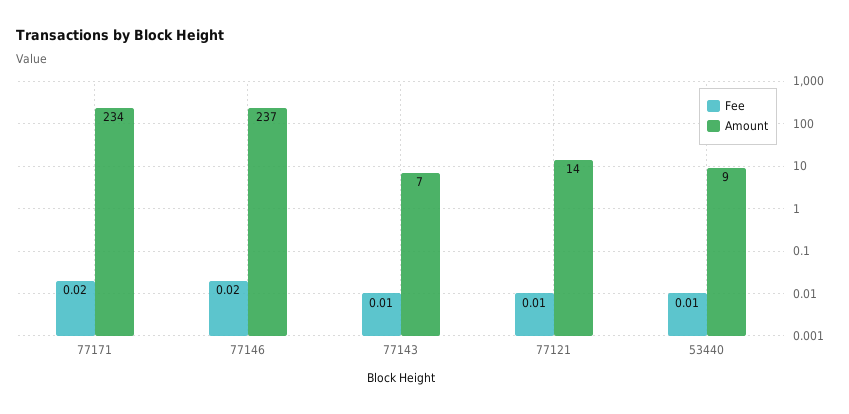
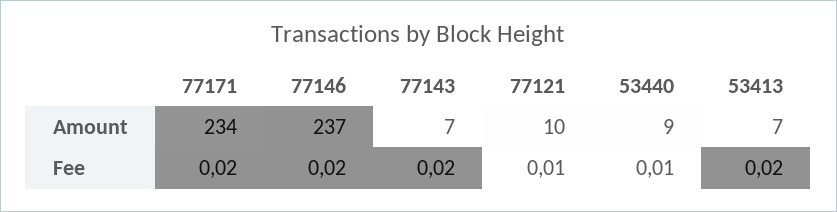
Fee, 77143: 0.01 -> 0.02
Amount, 77121: 14 -> 10
Amount, 53413: none -> 7
Fee, 53413: none -> 0.02

